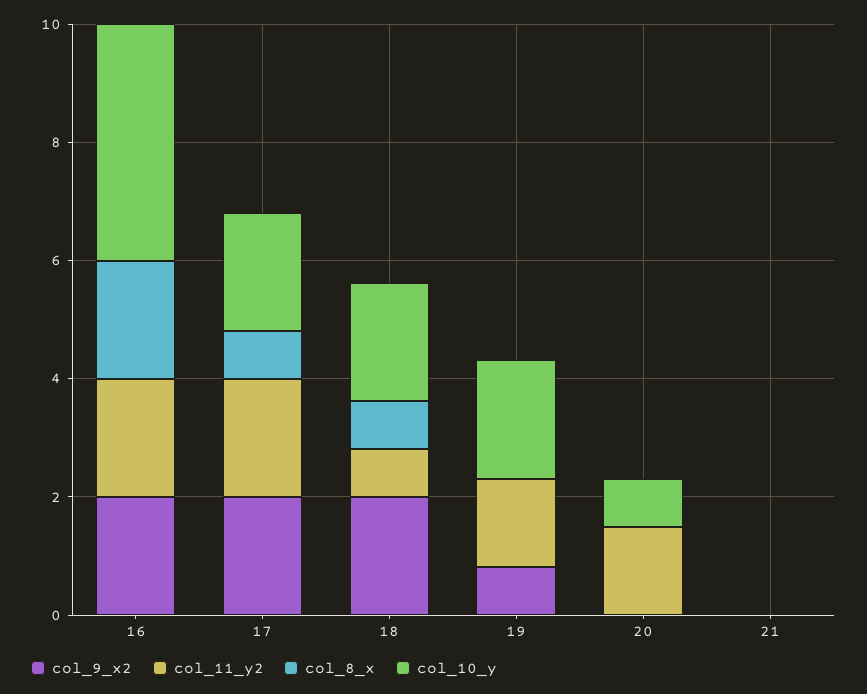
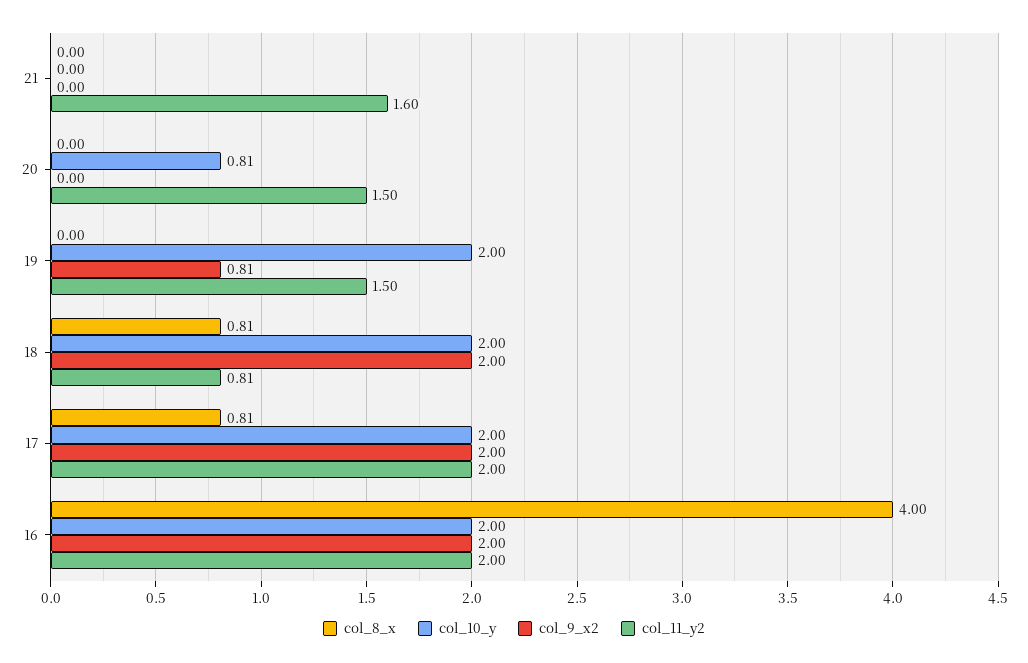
col_8_x, 16: 2 -> 4
col_10_y, 16: 4 -> 2
col_11_y2, 21: 0 -> 1.6

